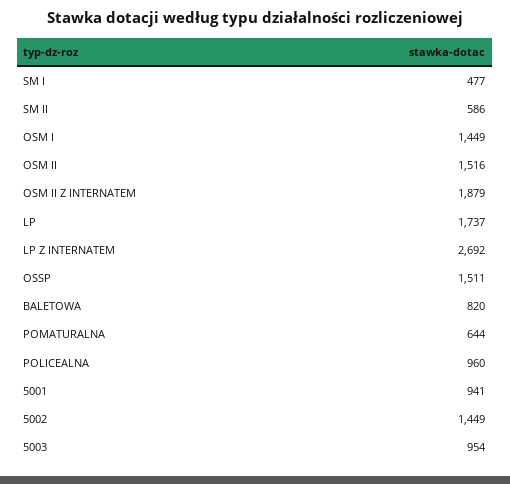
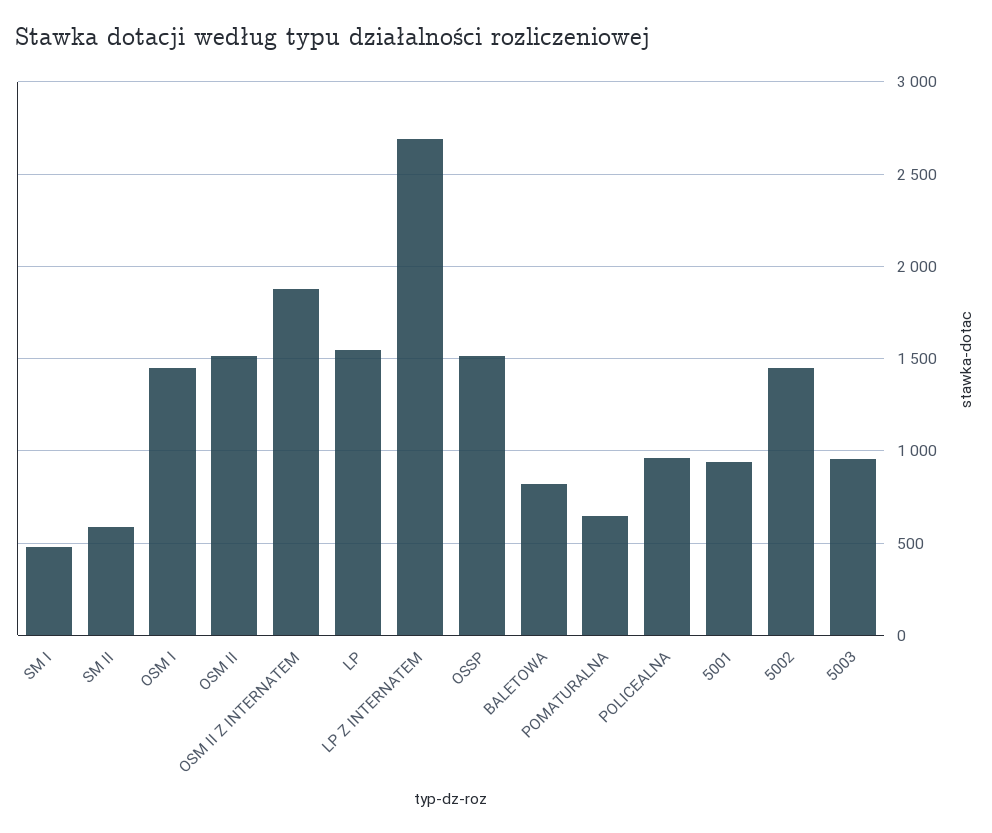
LP: 1737 -> 1550

